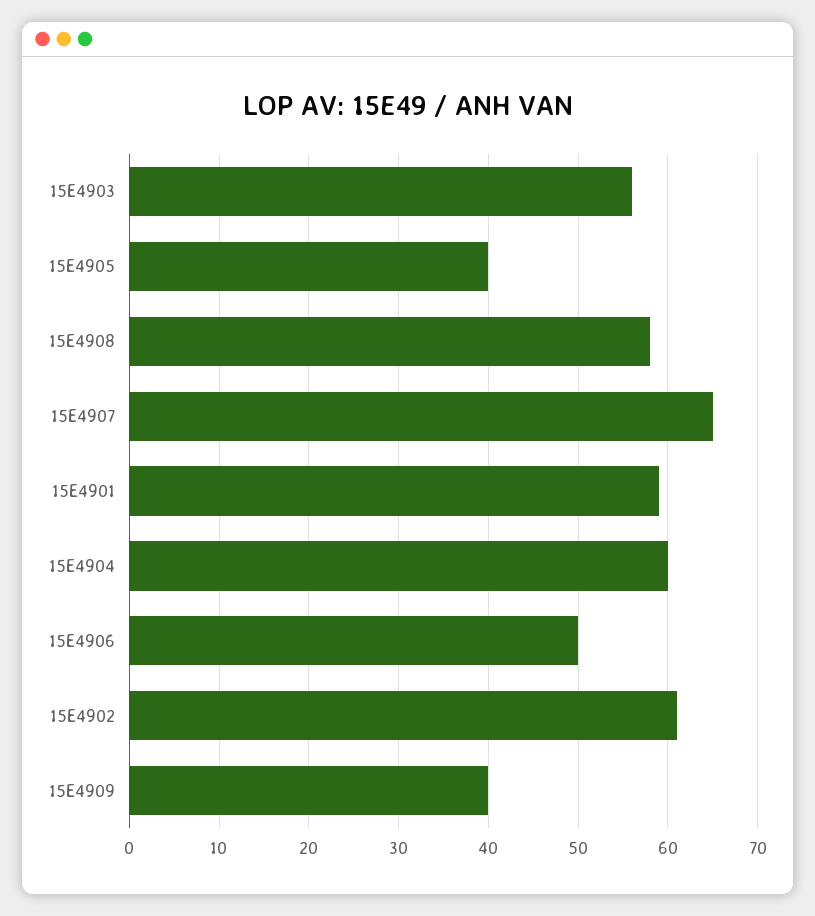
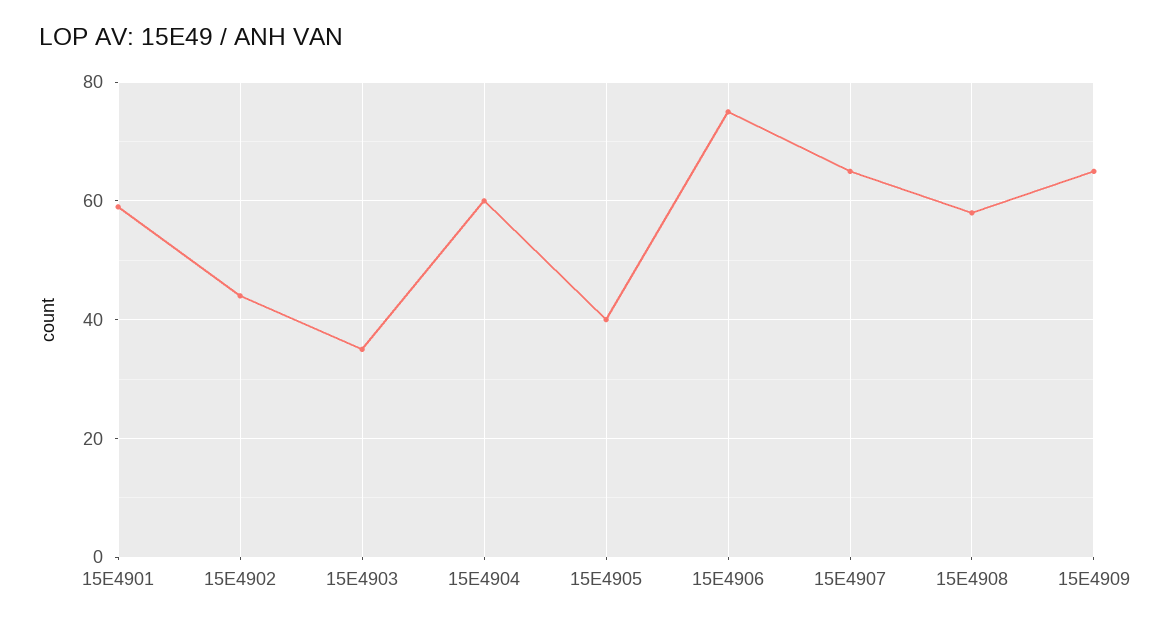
15E4903: 56 -> 35
15E4906: 50 -> 75
15E4902: 61 -> 45
15E4909: 40 -> 65

